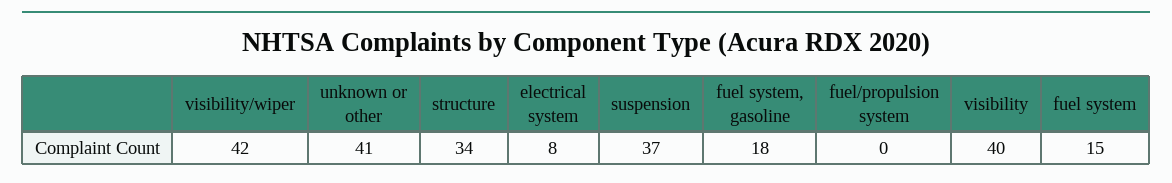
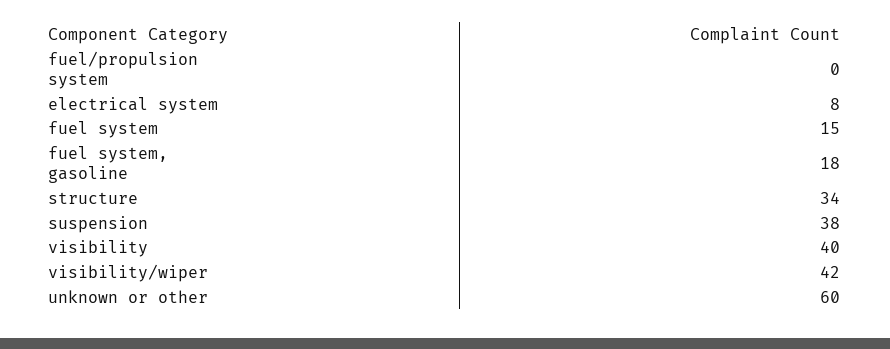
unknown or other: 41 -> 60
suspension: 37 -> 38

